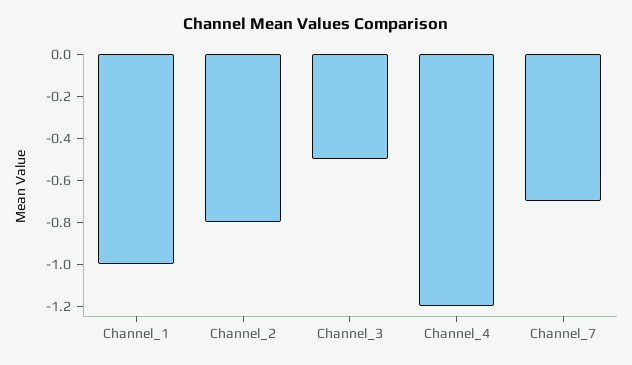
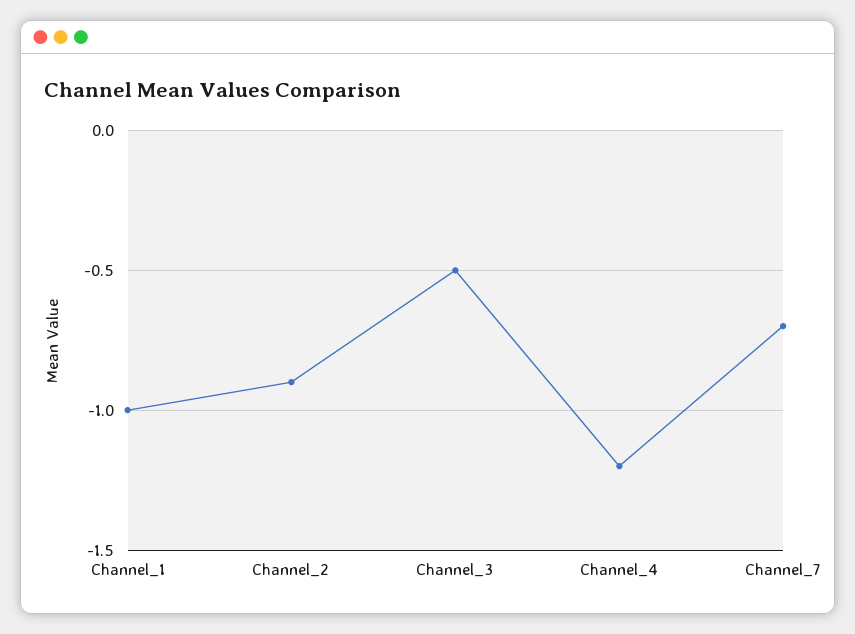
Channel_2: -0.8 -> -0.9

